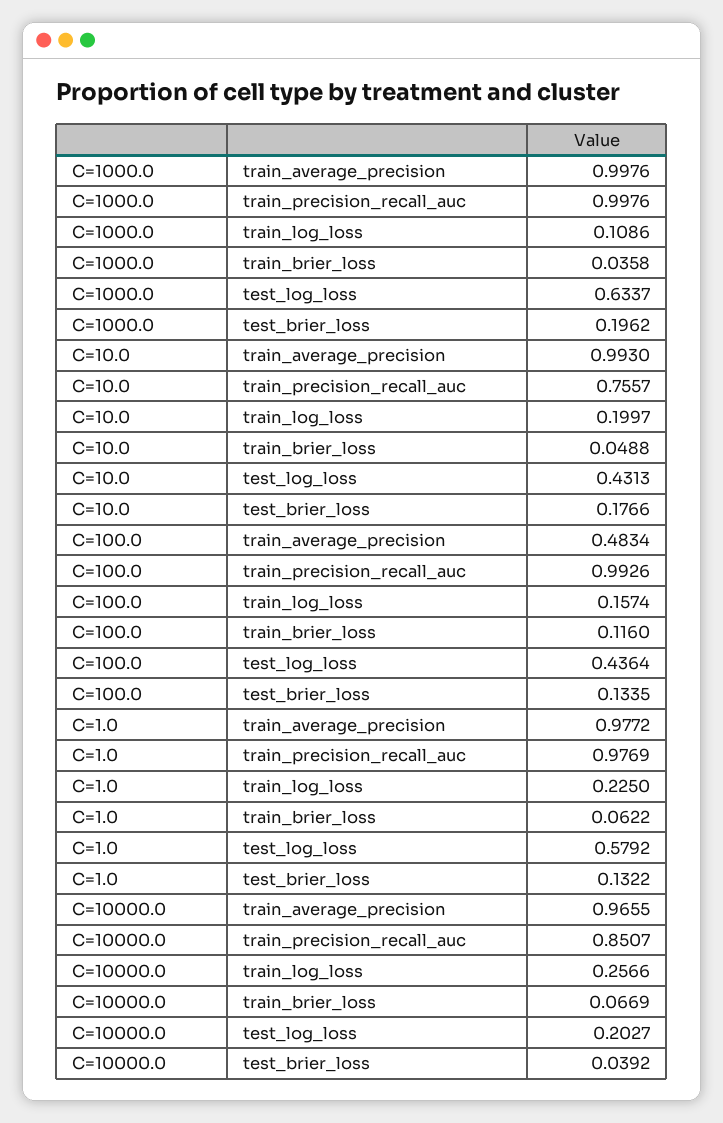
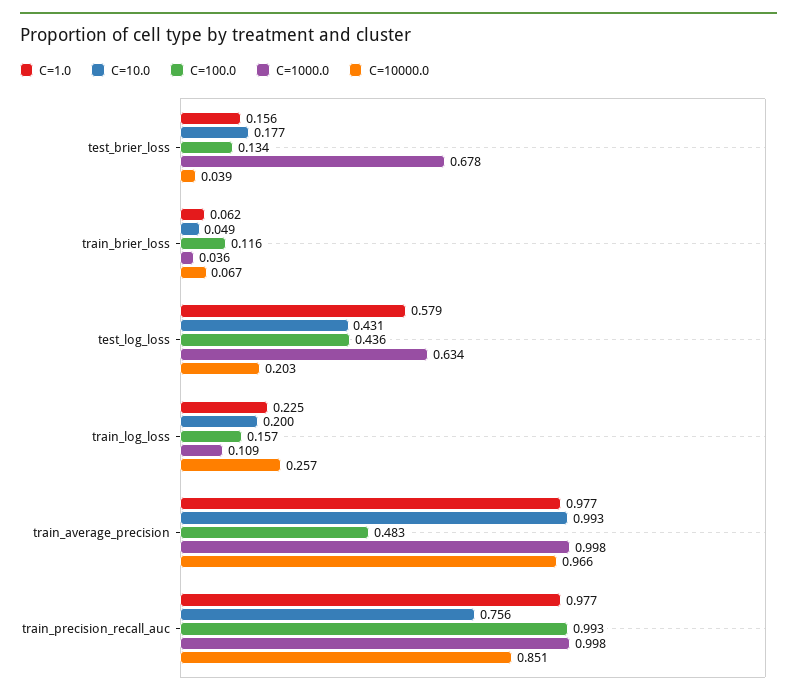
C=1000.0, test_brier_loss: 0.1962 -> 0.678
C=1.0, test_brier_loss: 0.1322 -> 0.156

